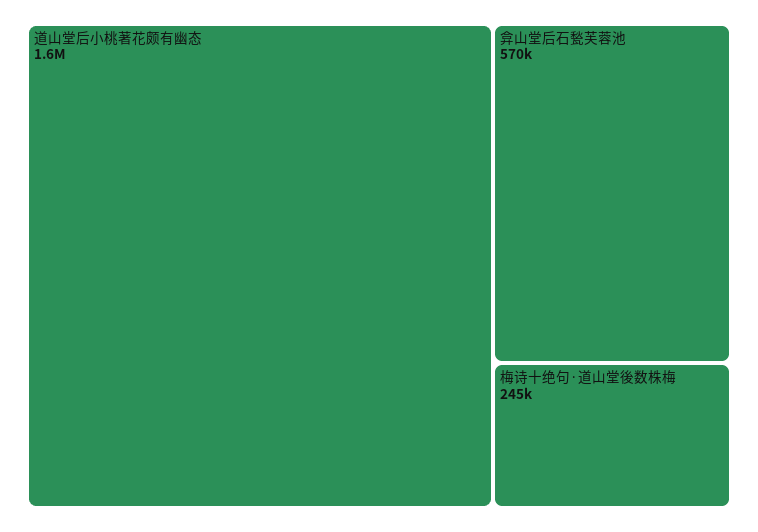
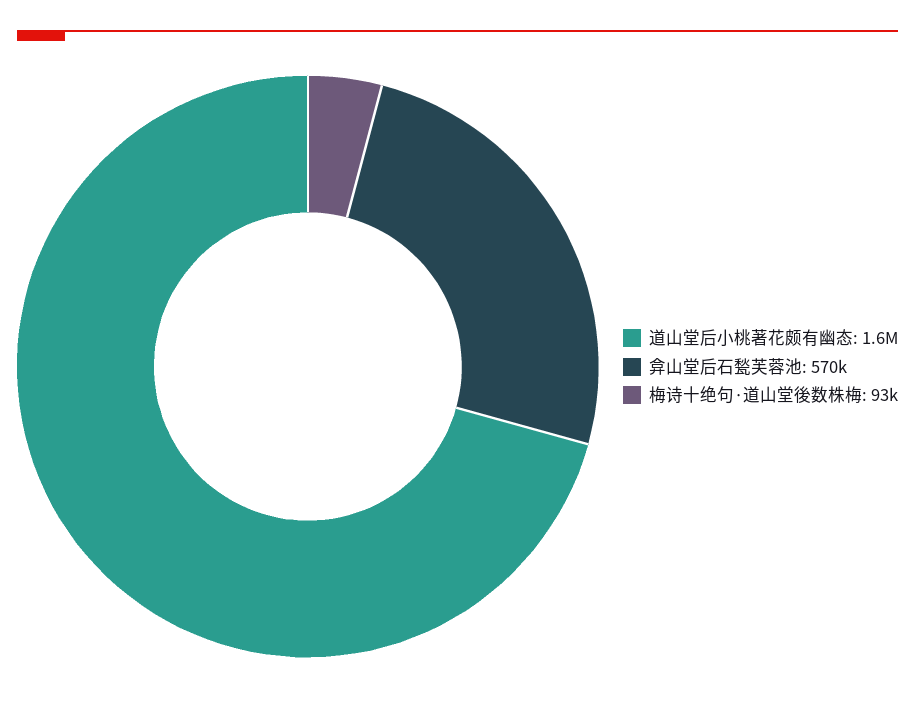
梅诗十绝句·道山堂後数株梅: 245000 -> 93000

